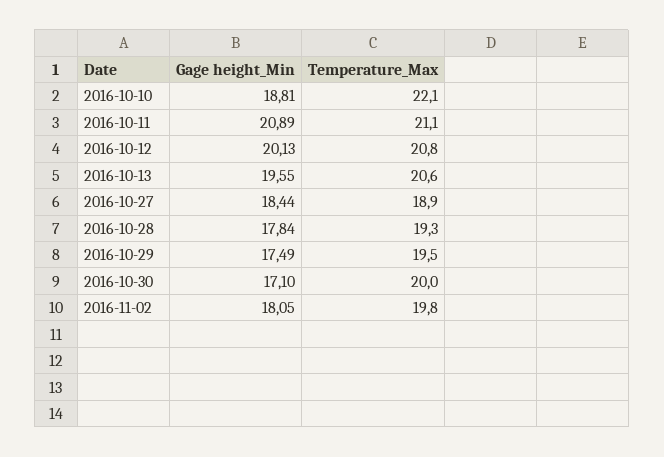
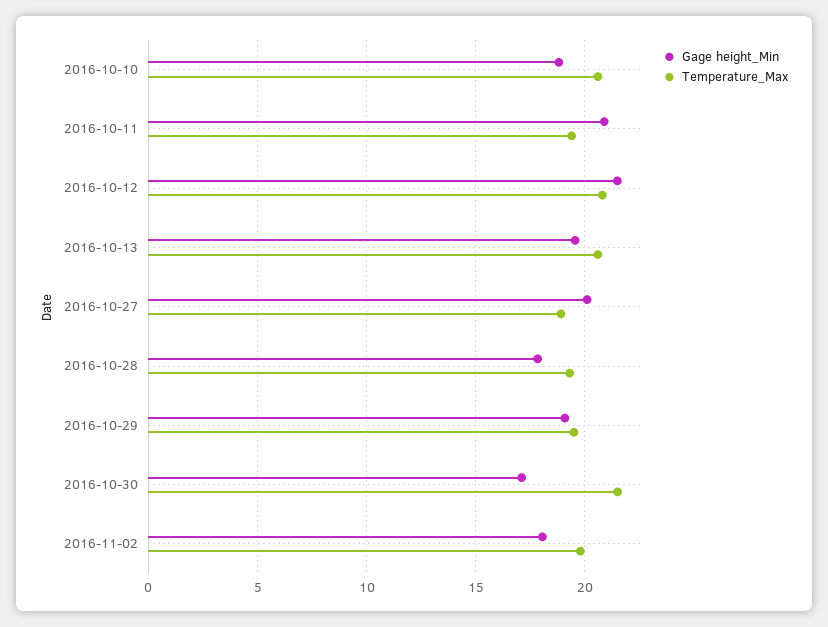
Temperature_Max, 2016-10-10: 22.1 -> 20.5
Temperature_Max, 2016-10-11: 21.1 -> 19.5
Gage height_Min, 2016-10-12: 20.13 -> 21.5
Gage height_Min, 2016-10-27: 18.44 -> 20
Gage height_Min, 2016-10-29: 17.49 -> 19
Temperature_Max, 2016-10-30: 20 -> 21.5

